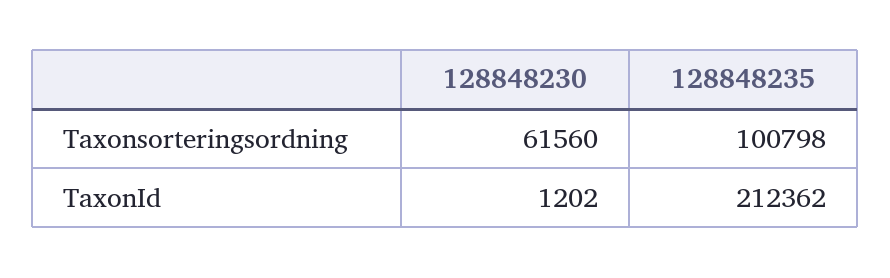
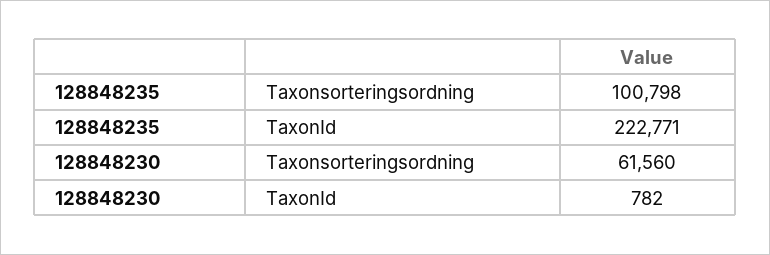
128848230, TaxonId: 1202 -> 782
128848235, TaxonId: 212362 -> 222771

